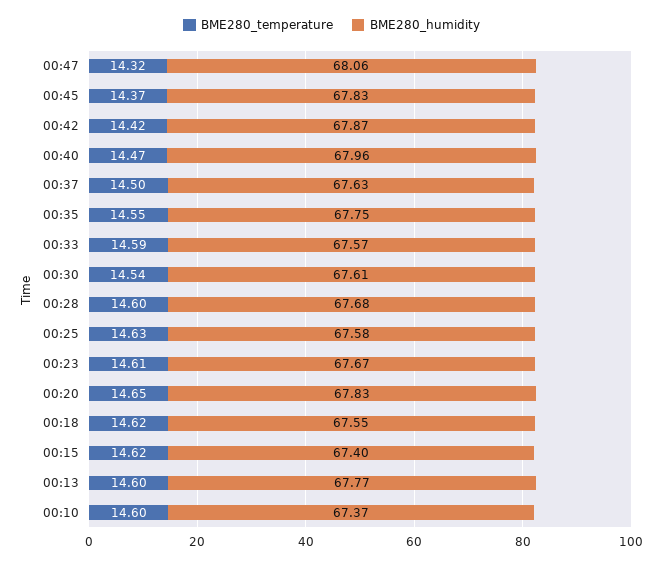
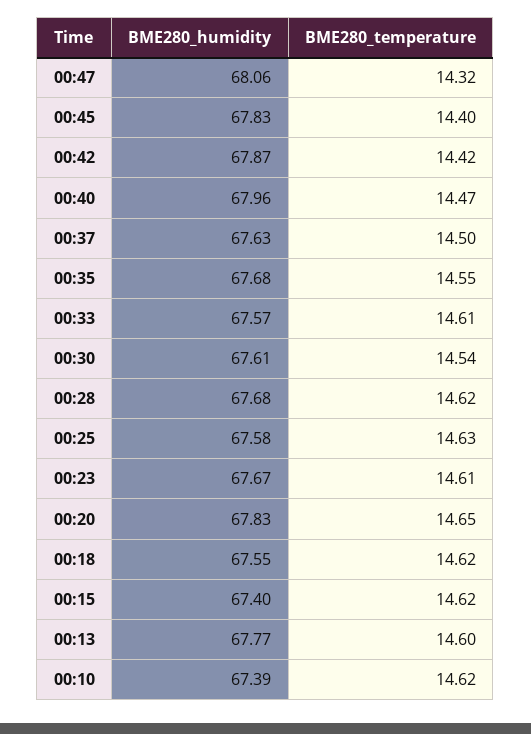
BME280_temperature, 00:45: 14.37 -> 14.4
BME280_humidity, 00:35: 67.75 -> 67.68
BME280_temperature, 00:33: 14.59 -> 14.61
BME280_temperature, 00:28: 14.6 -> 14.62
BME280_temperature, 00:10: 14.6 -> 14.62
BME280_humidity, 00:10: 67.37 -> 67.39

